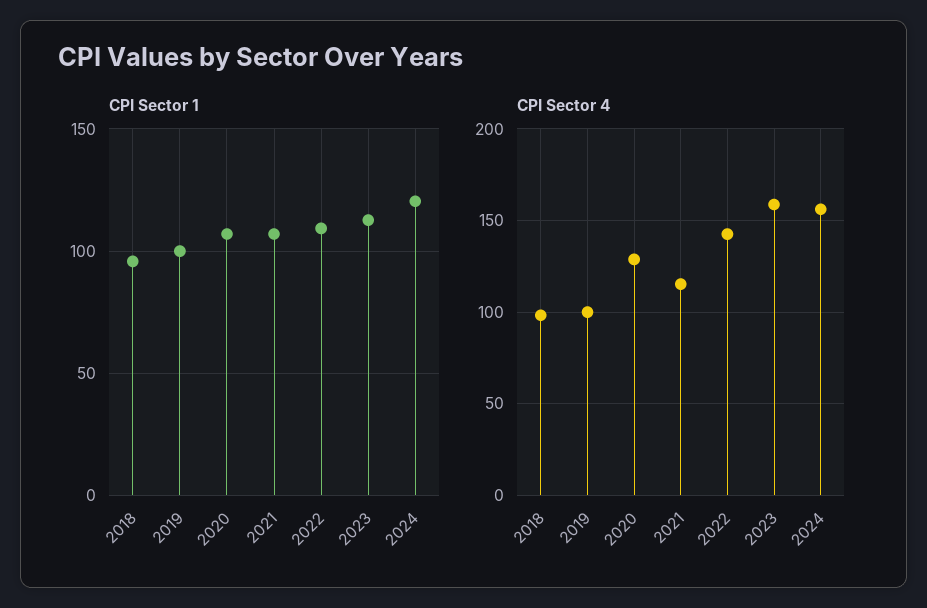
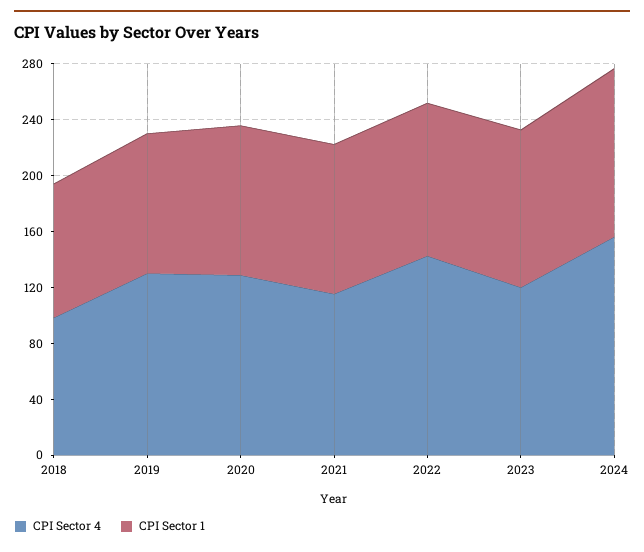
CPI Sector 4, 2019: 100 -> 130
CPI Sector 4, 2023: 160 -> 120

